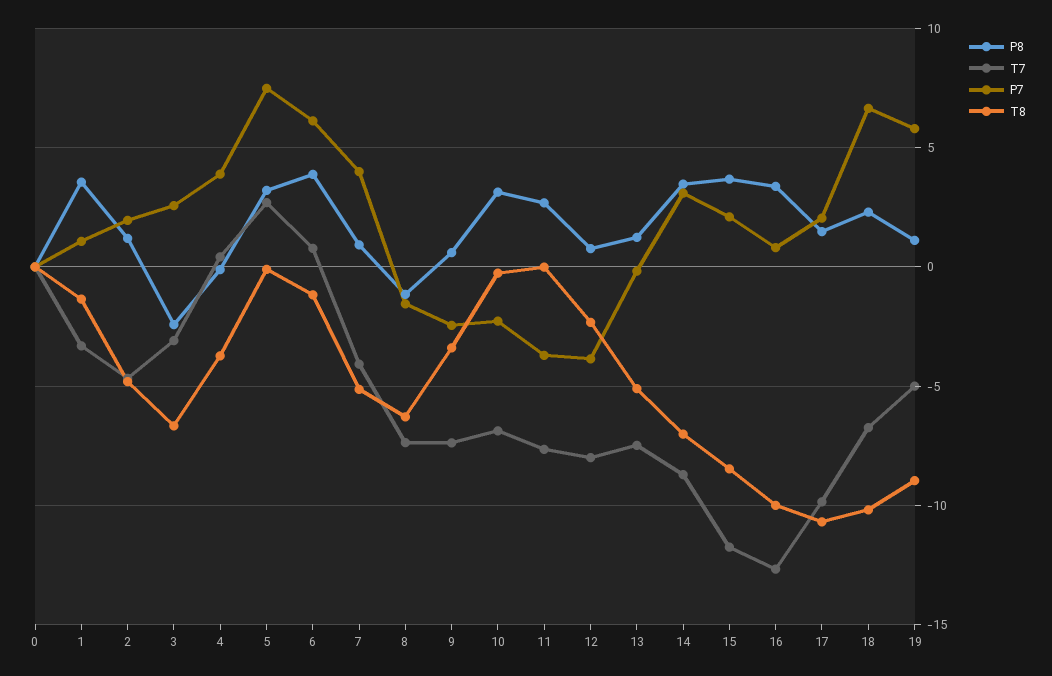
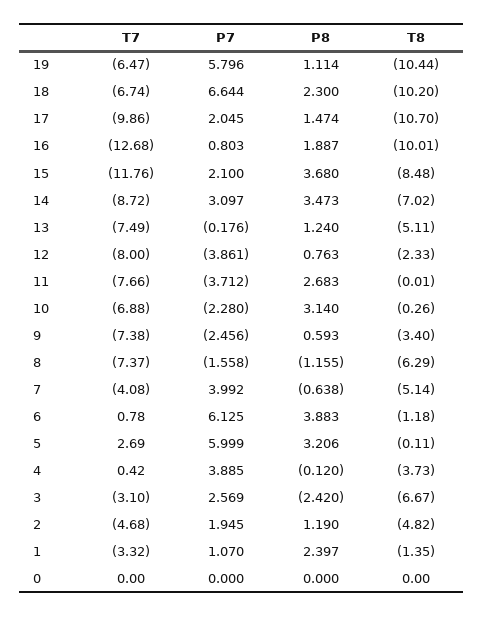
P8, 1: 3.5 -> 2.397
P7, 5: 7.5 -> 5.999
P8, 7: 1 -> -0.638
P8, 16: 3.5 -> 1.887
T7, 19: -5 -> -6.47
T8, 19: -9 -> -10.44

